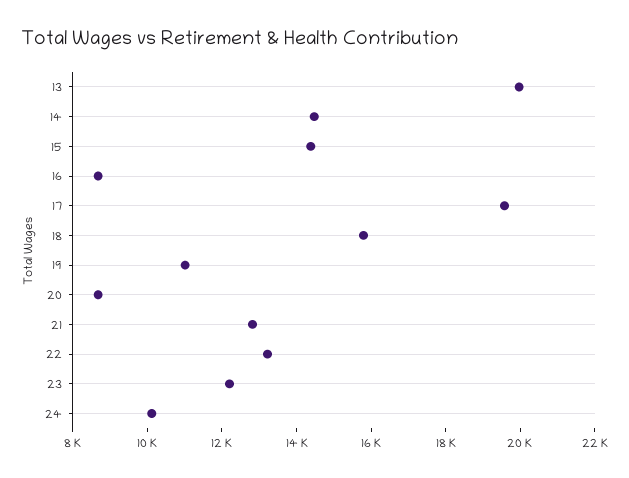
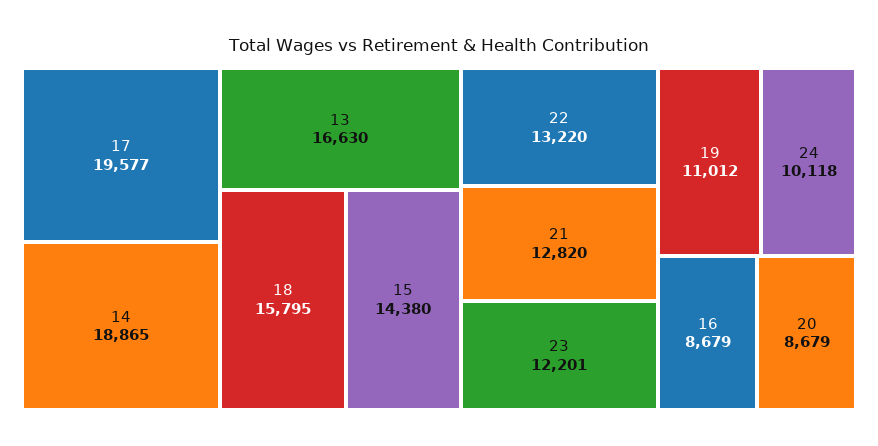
13: 20000 -> 16630
14: 14500 -> 18865

